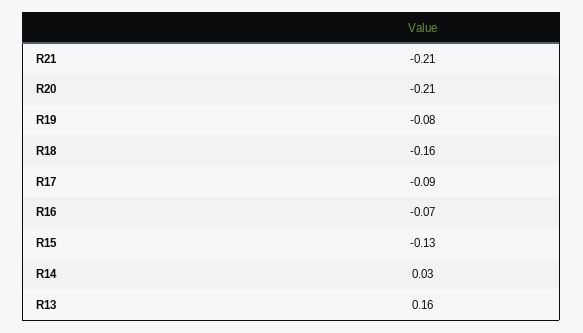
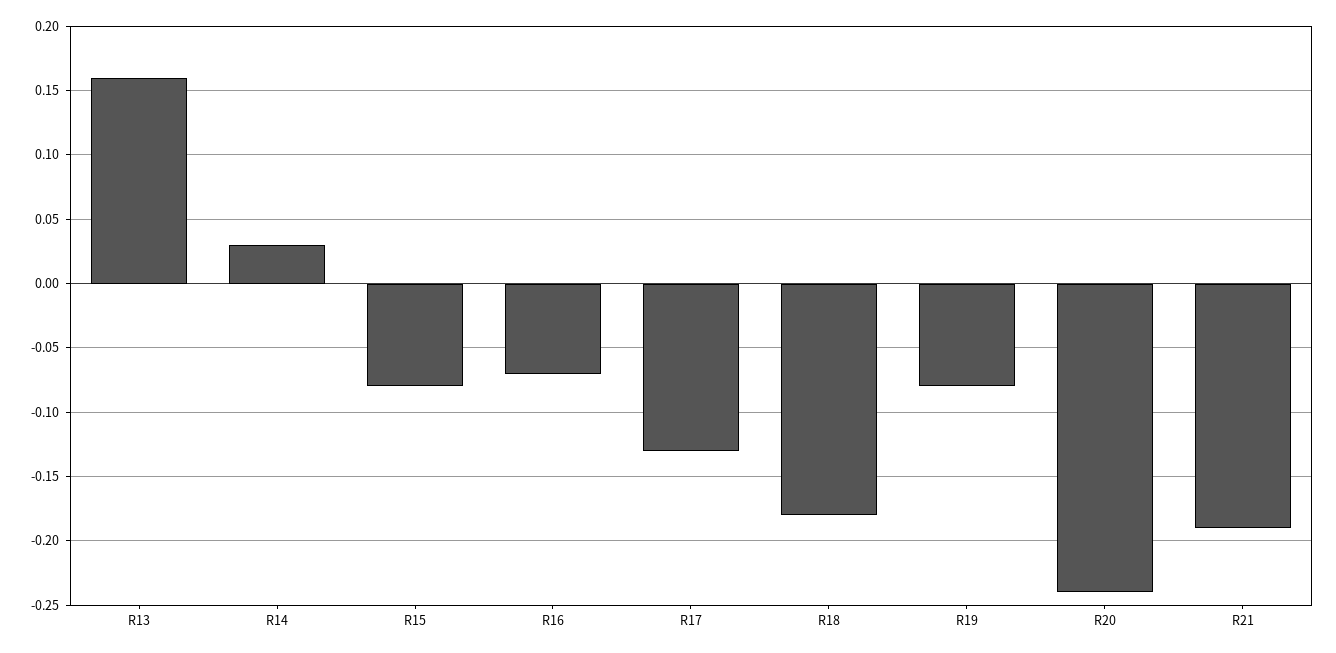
R21: -0.21 -> -0.19
R20: -0.21 -> -0.24
R18: -0.16 -> -0.18
R17: -0.09 -> -0.13
R15: -0.13 -> -0.08

